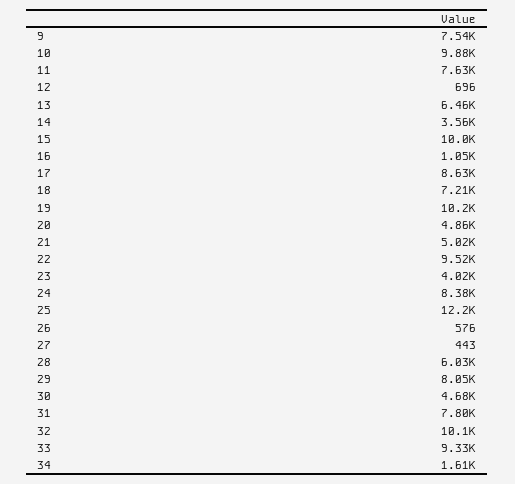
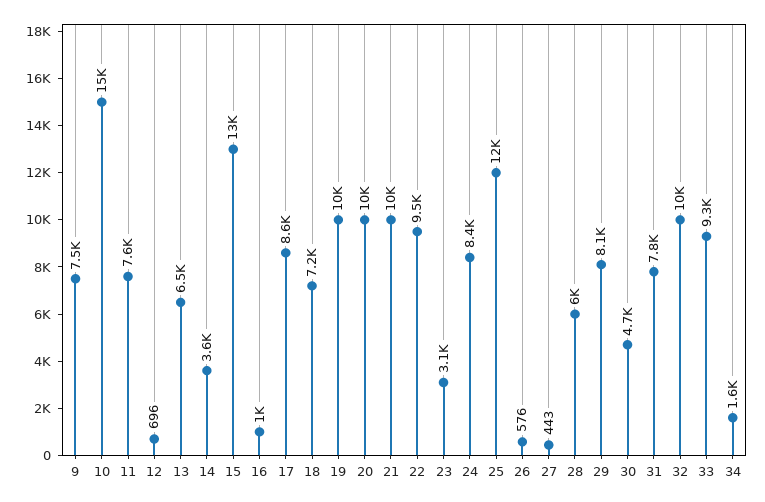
10: 9880 -> 15000
15: 10000 -> 13000
20: 4860 -> 10000
21: 5020 -> 10000
23: 4020 -> 3100

